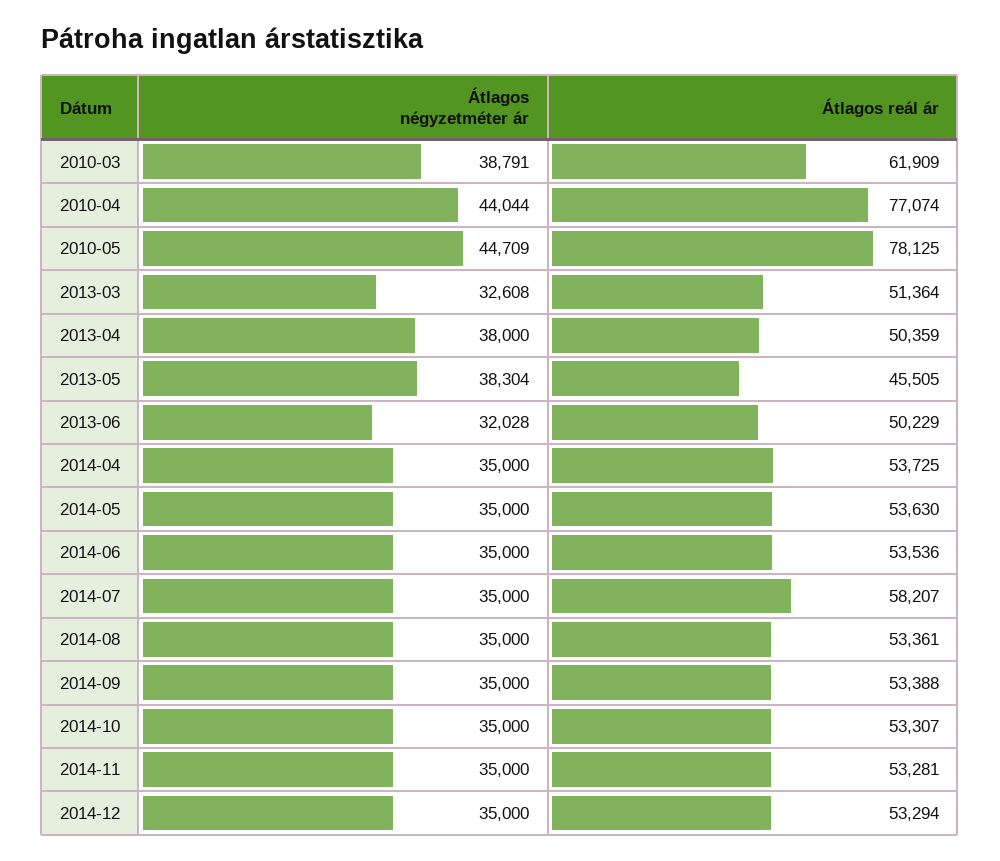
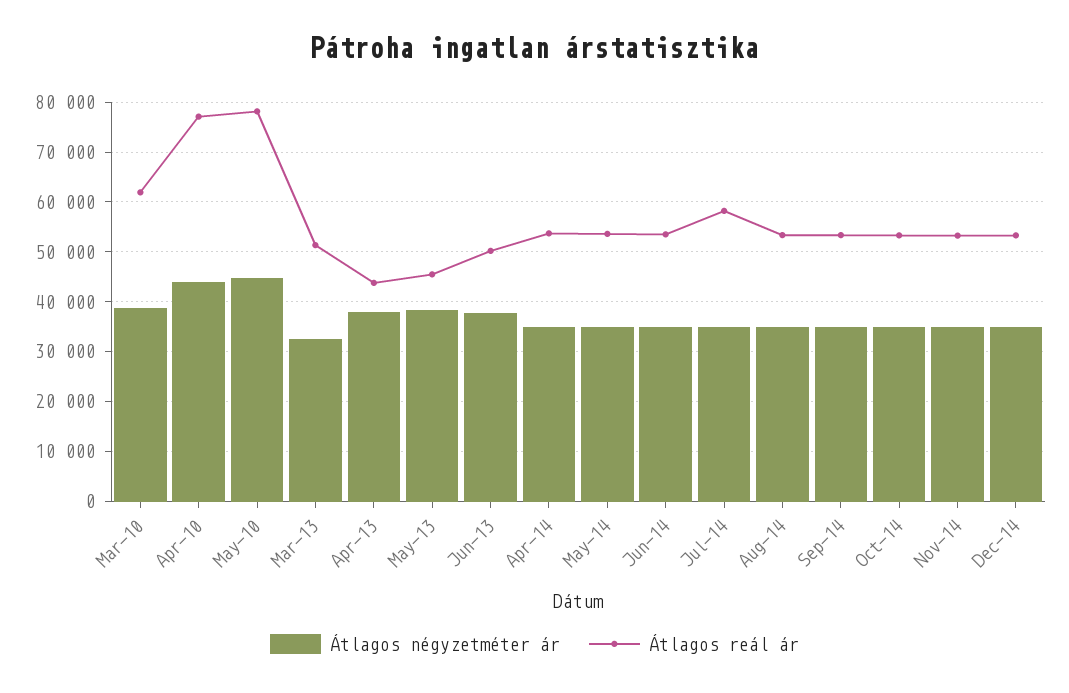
Átlagos reál ár, 2013-04: 50359 -> 44000
Átlagos négyzetméter ár, 2013-06: 32028 -> 38000

